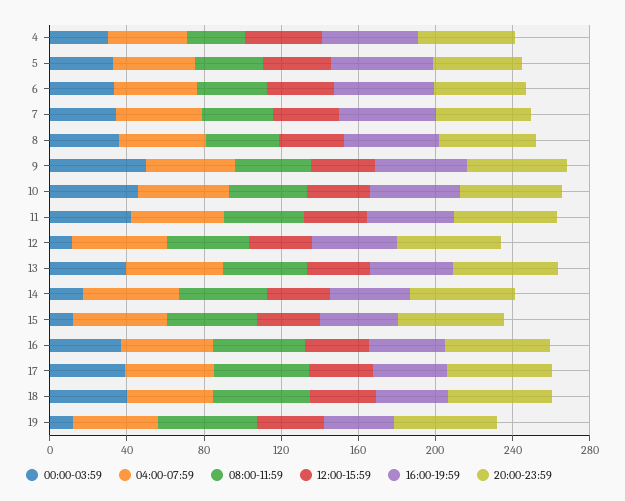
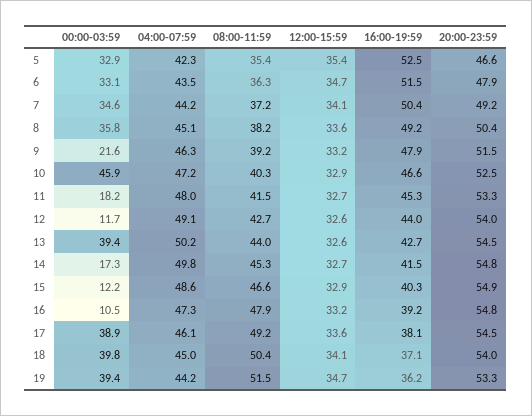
00:00-03:59, 4: 30 -> none
04:00-07:59, 4: 40 -> none
08:00-11:59, 4: 30 -> none
12:00-15:59, 4: 40 -> none
16:00-19:59, 4: 50 -> none
20:00-23:59, 4: 50 -> none
00:00-03:59, 9: 50 -> 21.6
00:00-03:59, 11: 40 -> 18.2
00:00-03:59, 16: 40 -> 10.5
00:00-03:59, 19: 10 -> 39.4

